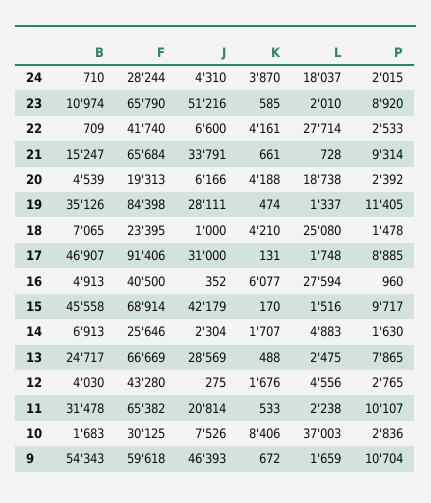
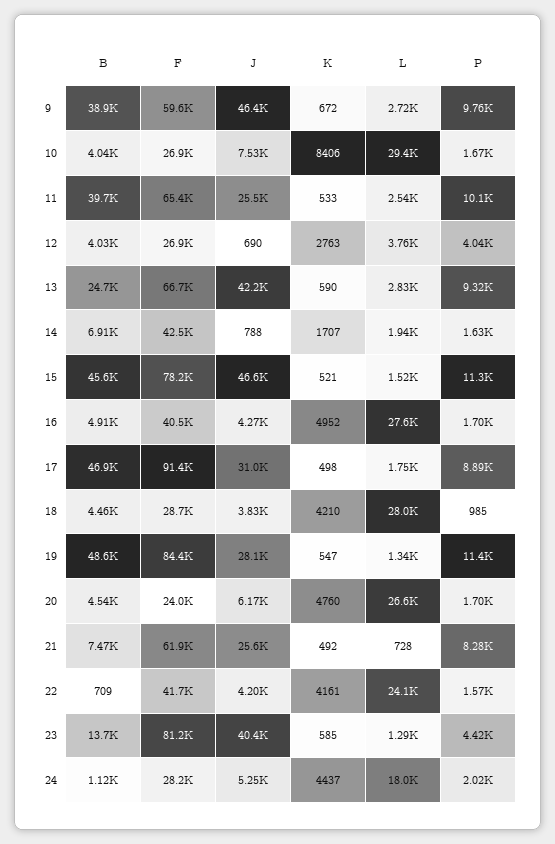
B, 24: 710 -> 1120
J, 24: 4310 -> 5250
K, 24: 3870 -> 4437
B, 23: 10974 -> 13700
F, 23: 65790 -> 81200
J, 23: 51216 -> 40400
L, 23: 2010 -> 1290
P, 23: 8920 -> 4420
J, 22: 6600 -> 4200
L, 22: 27714 -> 24100
P, 22: 2533 -> 1570
B, 21: 15247 -> 7470
F, 21: 65684 -> 61900
J, 21: 33791 -> 25600
K, 21: 661 -> 492
P, 21: 9314 -> 8280
F, 20: 19313 -> 24000
K, 20: 4188 -> 4760
L, 20: 18738 -> 26600
P, 20: 2392 -> 1700
B, 19: 35126 -> 48600
K, 19: 474 -> 547
B, 18: 7065 -> 4460
F, 18: 23395 -> 28700
J, 18: 1000 -> 3830
L, 18: 25080 -> 28000
P, 18: 1478 -> 985
K, 17: 131 -> 498
J, 16: 352 -> 4270
K, 16: 6077 -> 4952
P, 16: 960 -> 1700
F, 15: 68914 -> 78200
J, 15: 42179 -> 46600
K, 15: 170 -> 521
P, 15: 9717 -> 11300
F, 14: 25646 -> 42500
J, 14: 2304 -> 788
L, 14: 4883 -> 1940
J, 13: 28569 -> 42200
K, 13: 488 -> 590
L, 13: 2475 -> 2830
P, 13: 7865 -> 9320
F, 12: 43280 -> 26900
J, 12: 275 -> 690
K, 12: 1676 -> 2763
L, 12: 4556 -> 3760
P, 12: 2765 -> 4040
B, 11: 31478 -> 39700
J, 11: 20814 -> 25500
L, 11: 2238 -> 2540
B, 10: 1683 -> 4040
F, 10: 30125 -> 26900
L, 10: 37003 -> 29400
P, 10: 2836 -> 1670
B, 9: 54343 -> 38900
L, 9: 1659 -> 2720
P, 9: 10704 -> 9760

